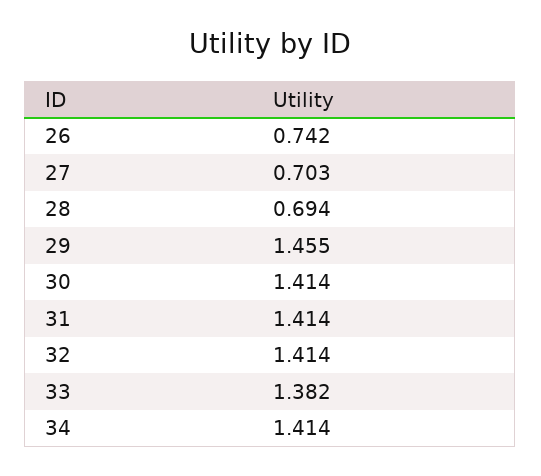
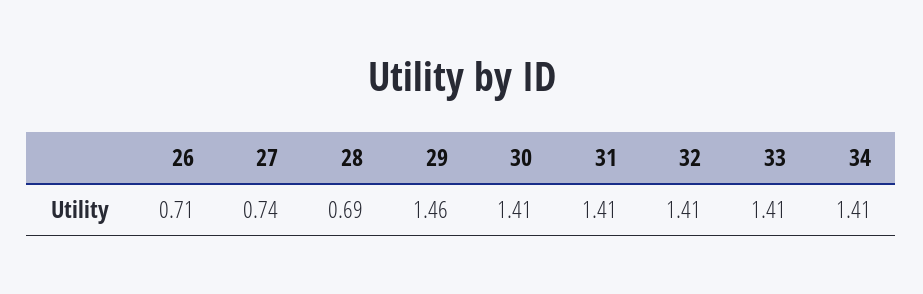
26: 0.742 -> 0.71
27: 0.703 -> 0.74
33: 1.382 -> 1.41

